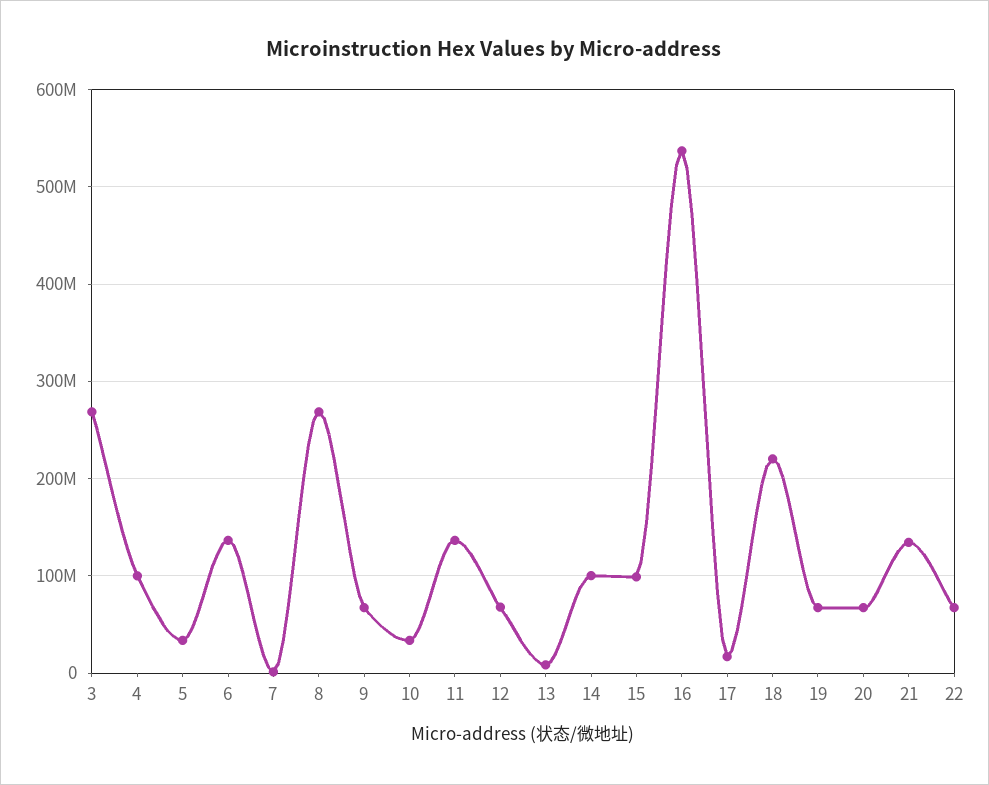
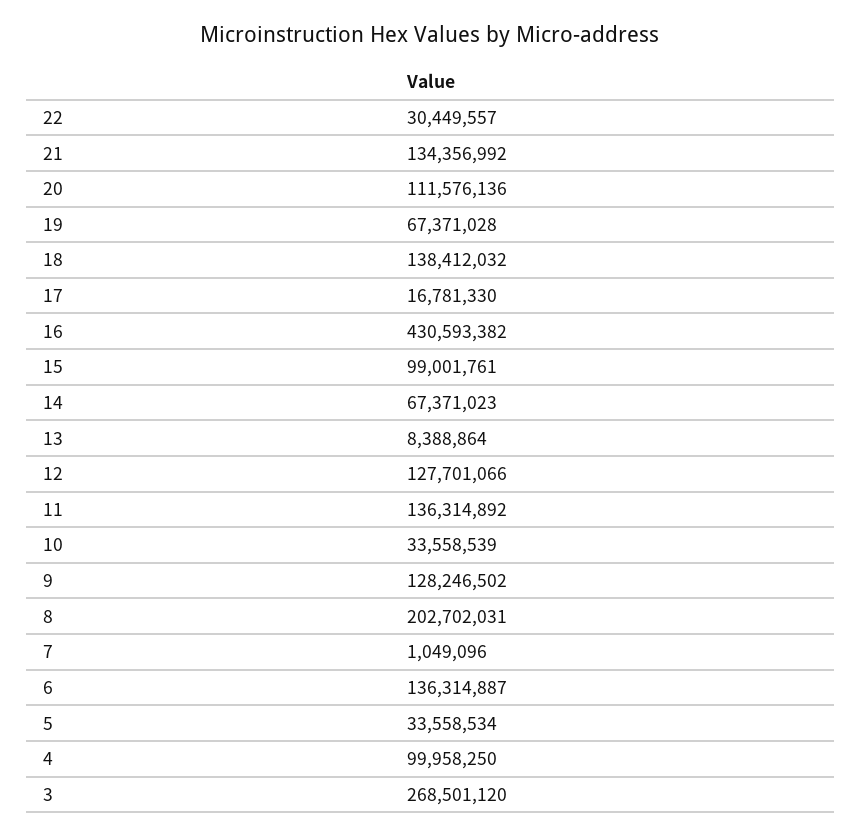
8: 270000000 -> 202702031
9: 70000000 -> 128246502
12: 70000000 -> 127701066
14: 100000000 -> 67371023
16: 540000000 -> 430593382
18: 220000000 -> 138412032
20: 70000000 -> 111576136
22: 70000000 -> 30449557

